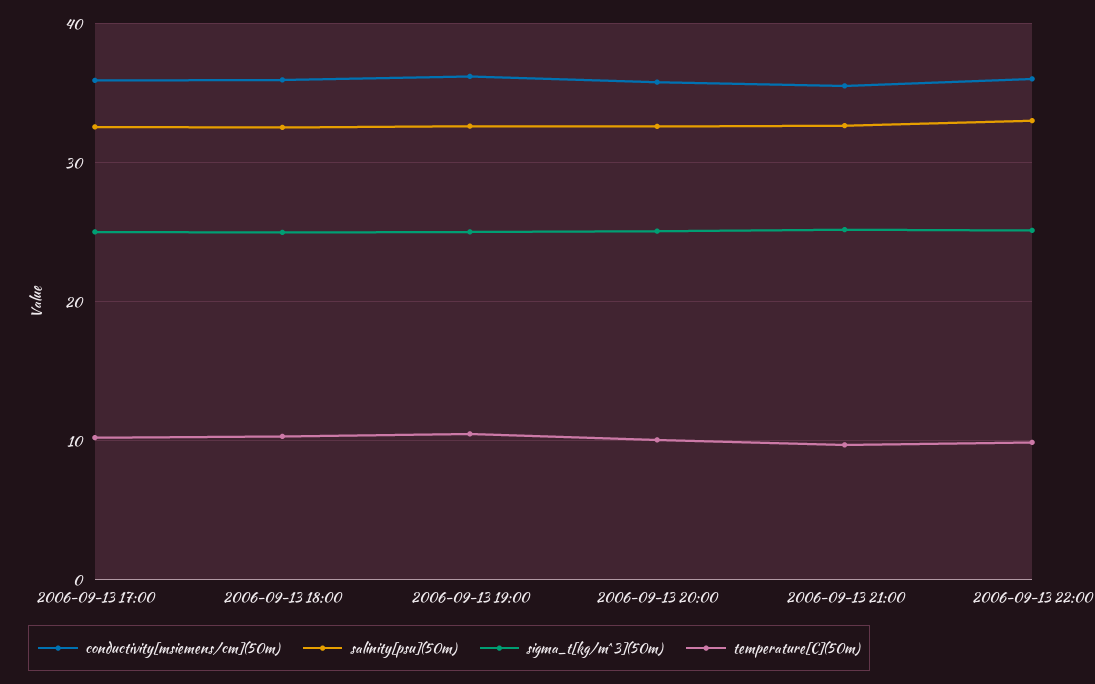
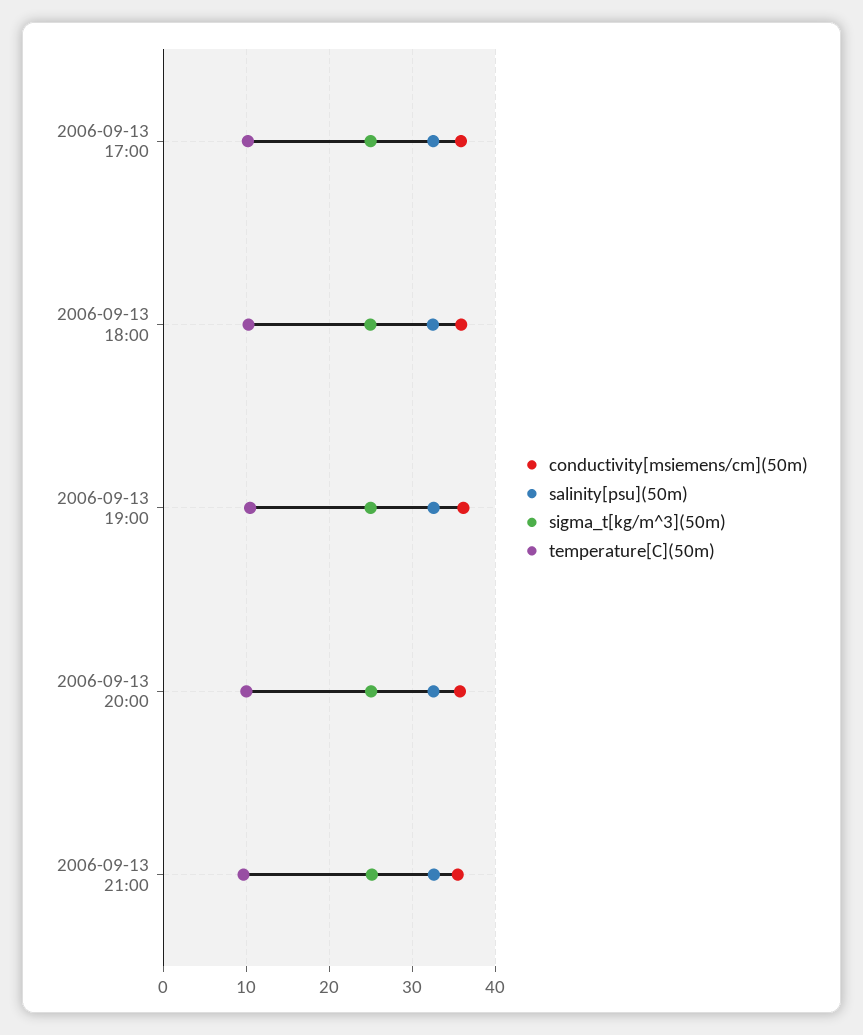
conductivity[msiemens/cm](50m), 2006-09-13 22:00: 36 -> none
salinity[psu](50m), 2006-09-13 22:00: 33 -> none
sigma_t[kg/m^3](50m), 2006-09-13 22:00: 25 -> none
temperature[C](50m), 2006-09-13 22:00: 10 -> none

